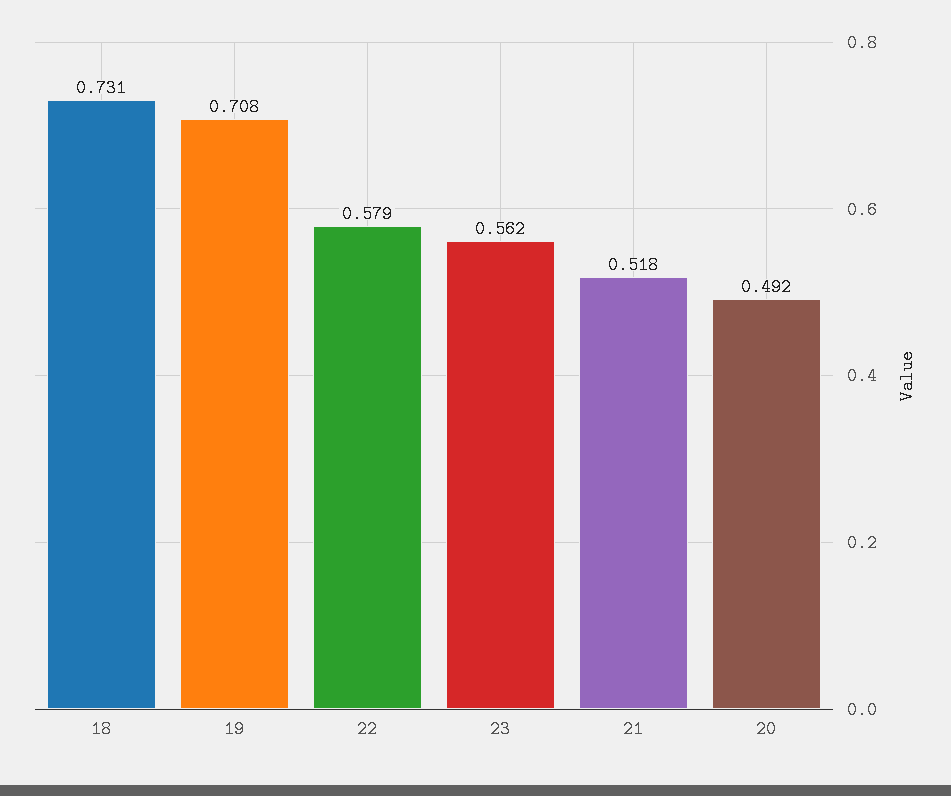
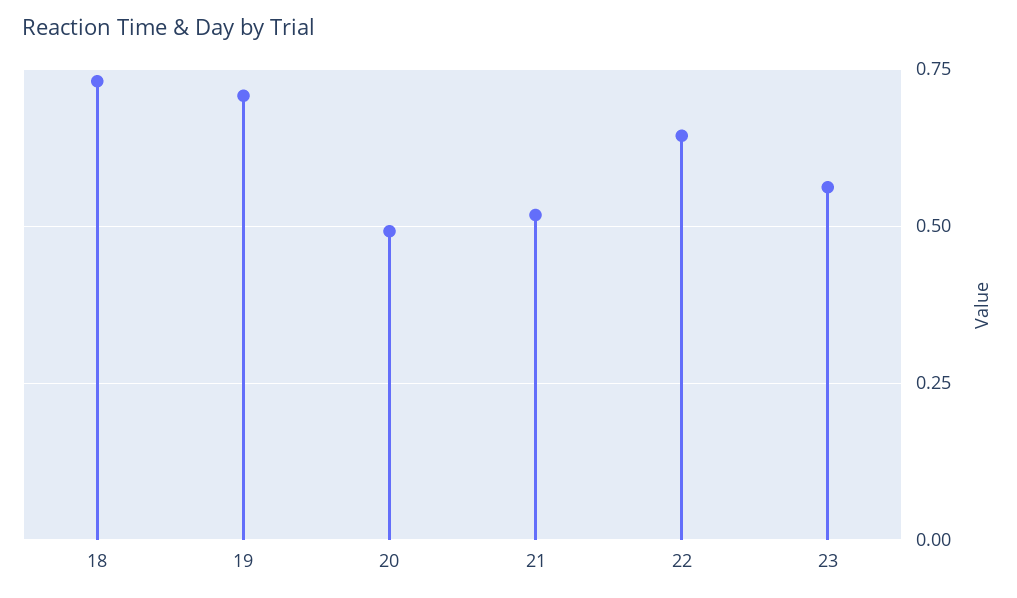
22: 0.579 -> 0.65

